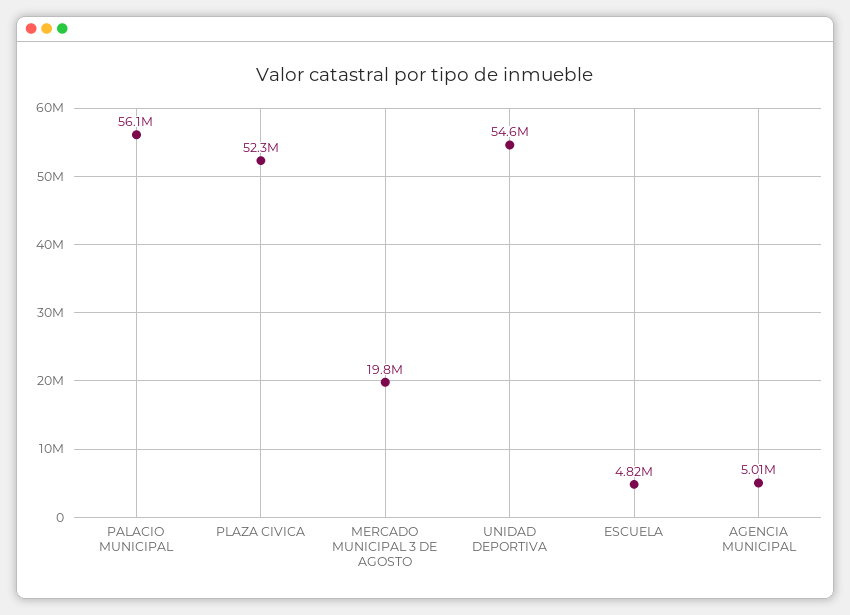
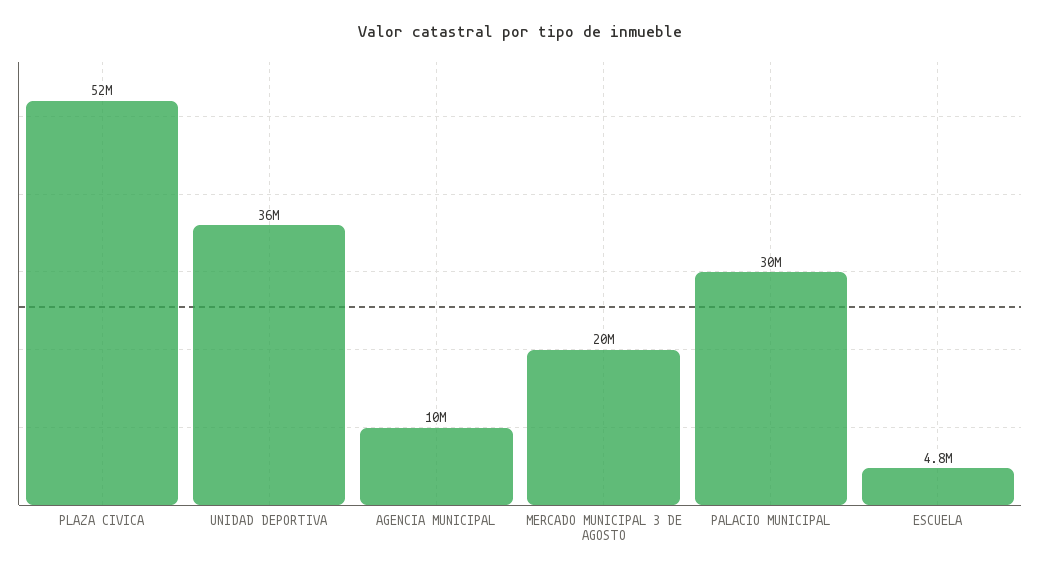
PALACIO MUNICIPAL: 56100000 -> 30000000
UNIDAD DEPORTIVA: 54600000 -> 36000000
AGENCIA MUNICIPAL: 5010000 -> 10000000

